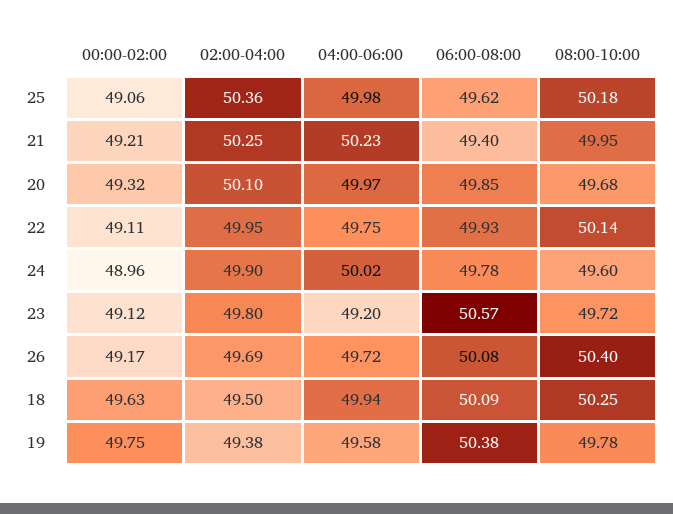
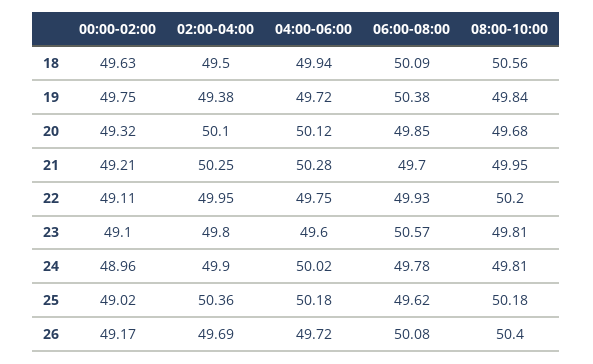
00:00-02:00, 25: 49.06 -> 49.02
04:00-06:00, 25: 49.98 -> 50.18
04:00-06:00, 21: 50.23 -> 50.28
06:00-08:00, 21: 49.4 -> 49.7
04:00-06:00, 20: 49.97 -> 50.12
08:00-10:00, 22: 50.14 -> 50.2
08:00-10:00, 24: 49.6 -> 49.81
00:00-02:00, 23: 49.12 -> 49.1
04:00-06:00, 23: 49.2 -> 49.6
08:00-10:00, 23: 49.72 -> 49.81
08:00-10:00, 18: 50.25 -> 50.56
04:00-06:00, 19: 49.58 -> 49.72
08:00-10:00, 19: 49.78 -> 49.84

